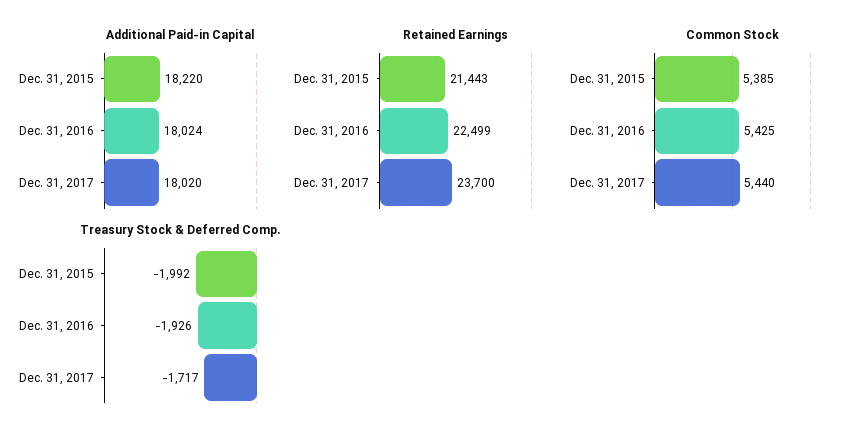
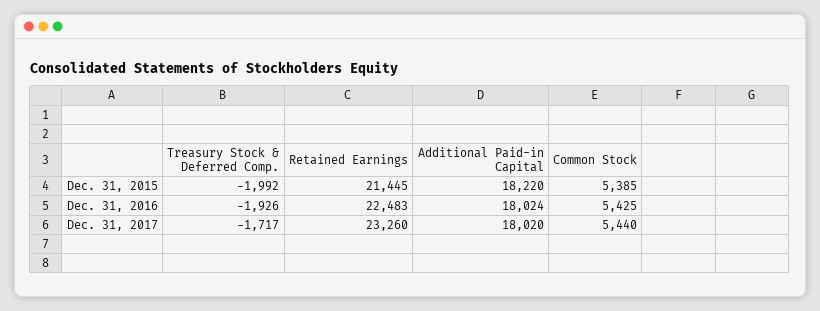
Retained Earnings, Dec. 31, 2015: 21443 -> 21445
Retained Earnings, Dec. 31, 2016: 22499 -> 22483
Retained Earnings, Dec. 31, 2017: 23700 -> 23260

